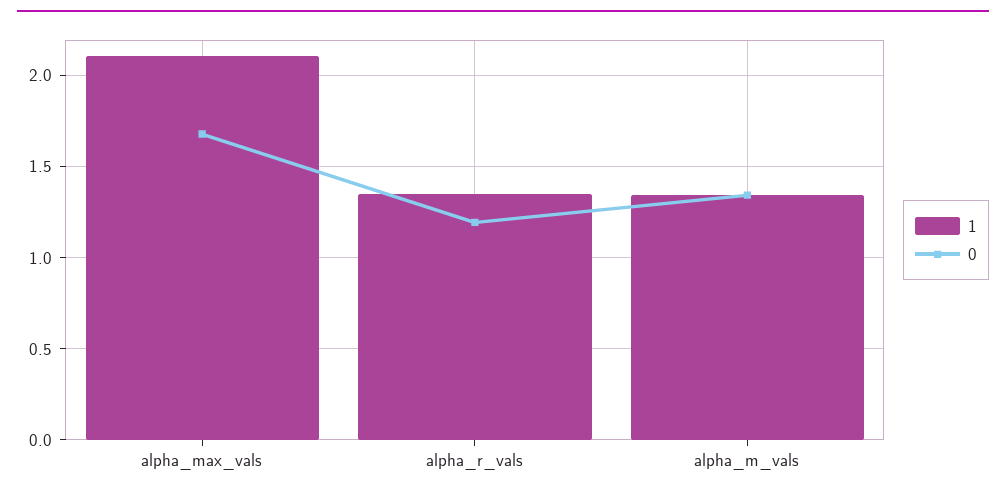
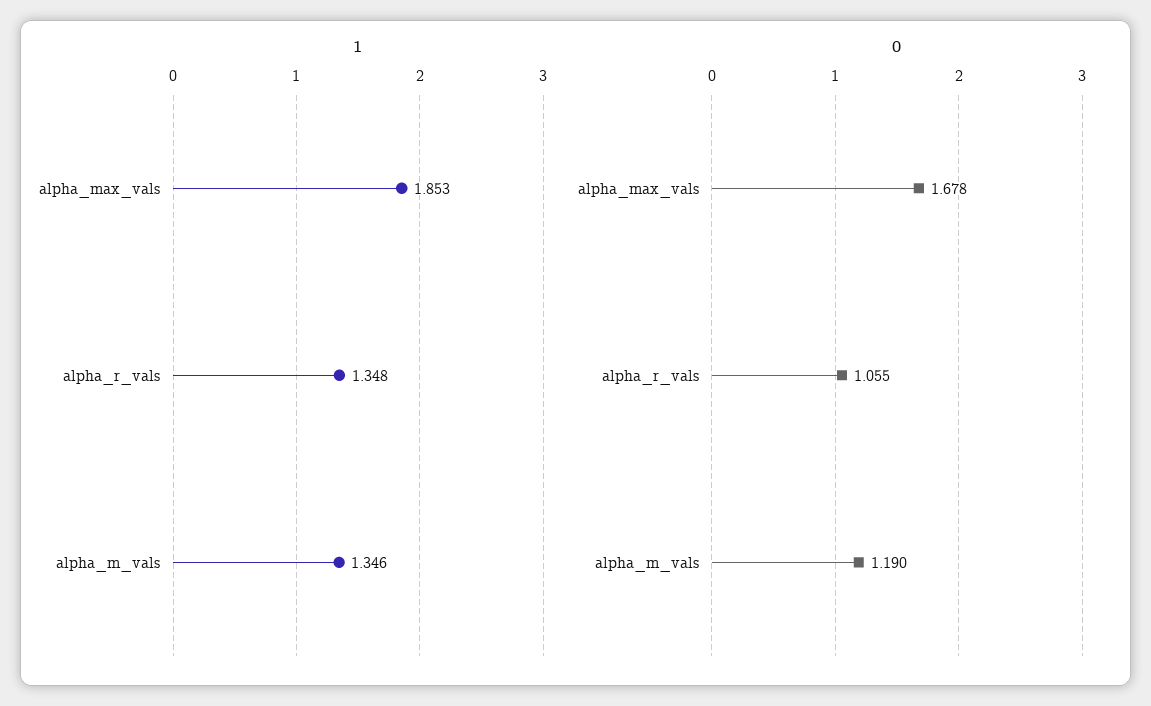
1, alpha_max_vals: 2.1 -> 1.853
0, alpha_r_vals: 1.2 -> 1.055
0, alpha_m_vals: 1.35 -> 1.19

